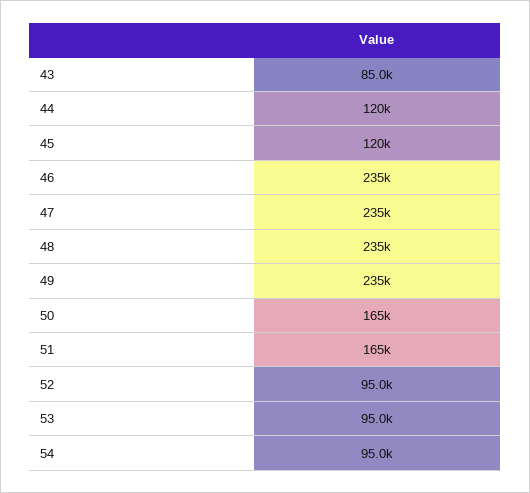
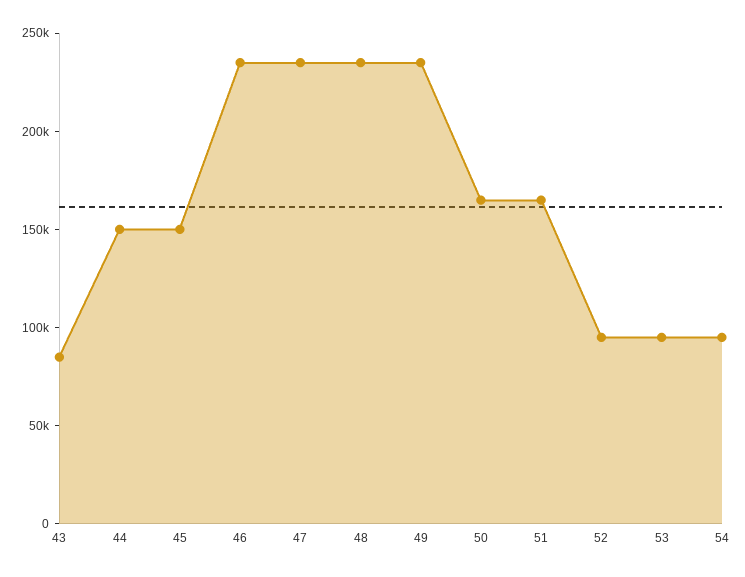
44: 120000 -> 150000
45: 120000 -> 150000

